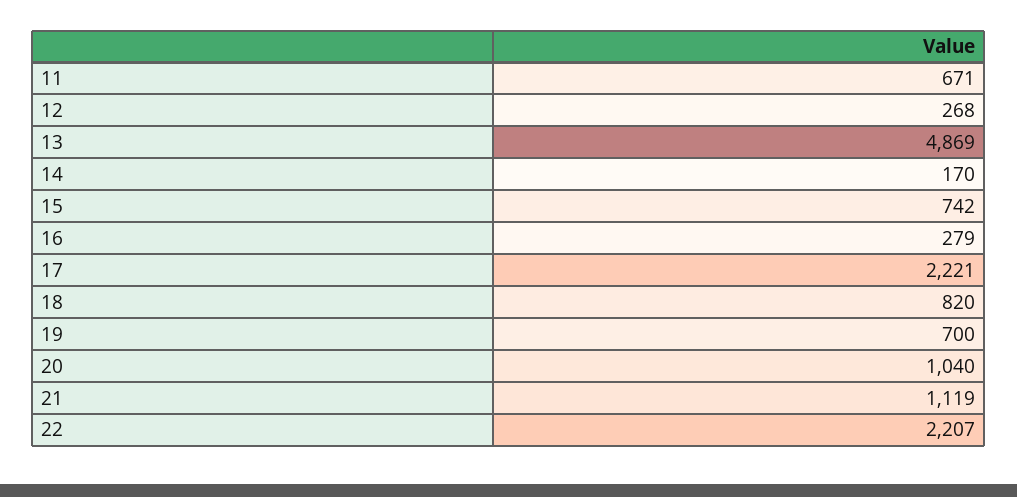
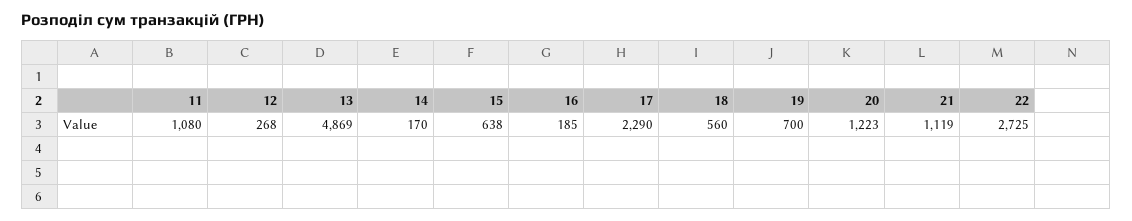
11: 671 -> 1080
15: 742 -> 638
16: 279 -> 185
17: 2221 -> 2290
18: 820 -> 560
20: 1040 -> 1223
22: 2207 -> 2725

